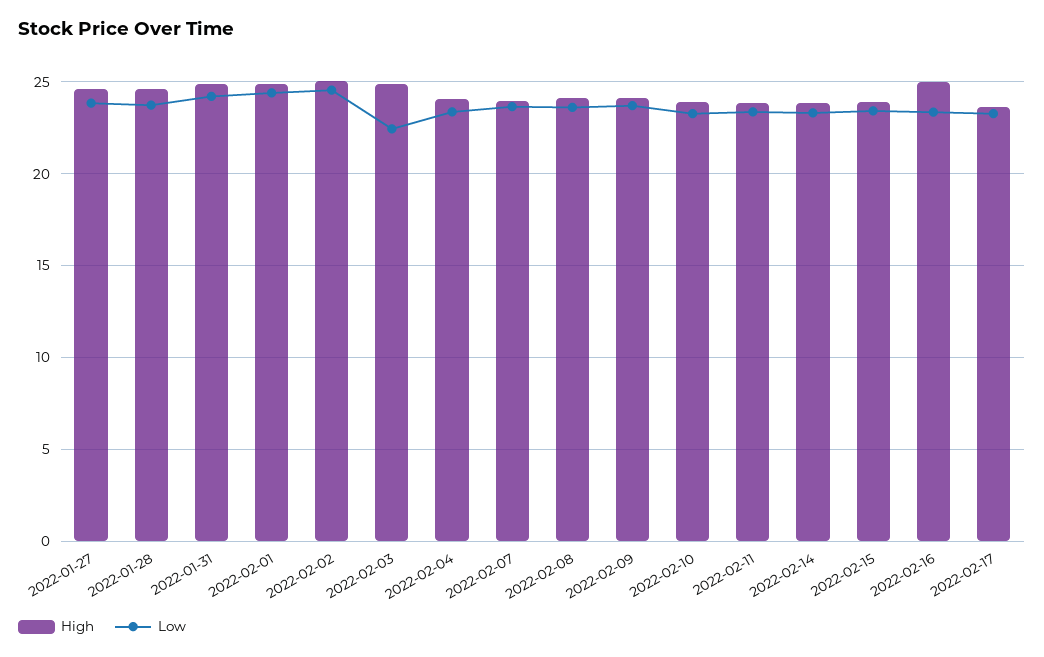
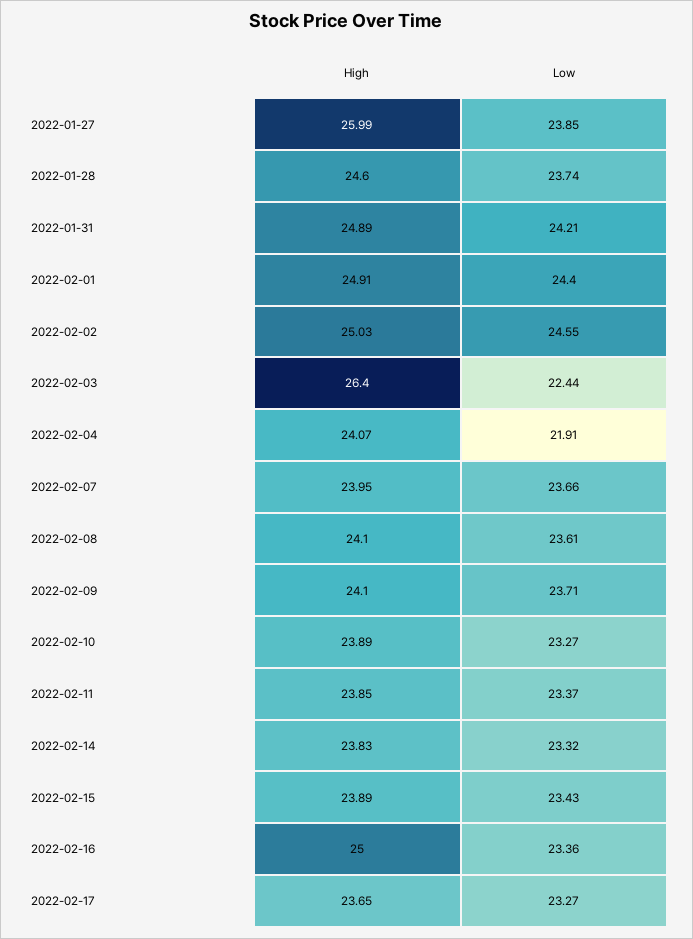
High, 2022-01-27: 24.5 -> 25.99
High, 2022-02-03: 25 -> 26.4
Low, 2022-02-04: 23.5 -> 21.91

